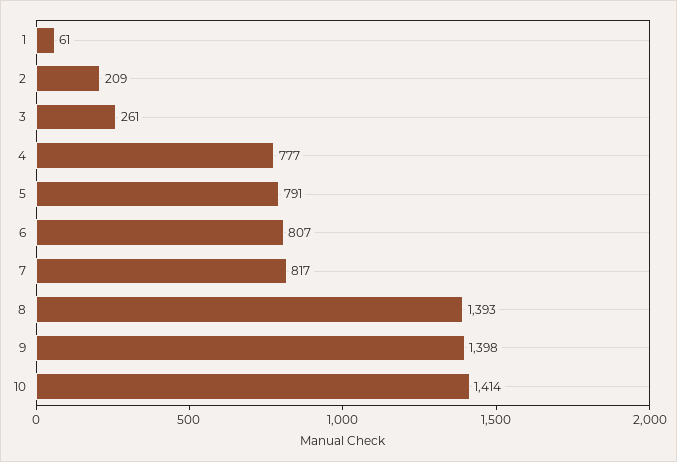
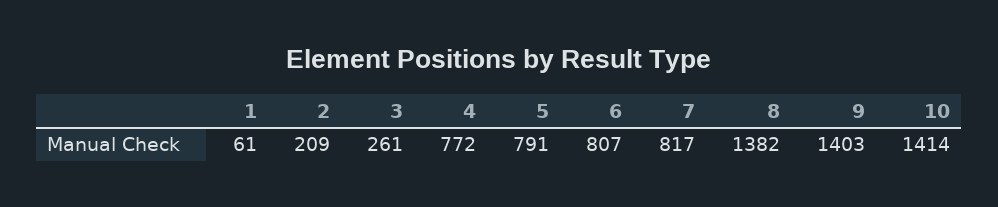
4: 777 -> 772
8: 1393 -> 1382
9: 1398 -> 1403

